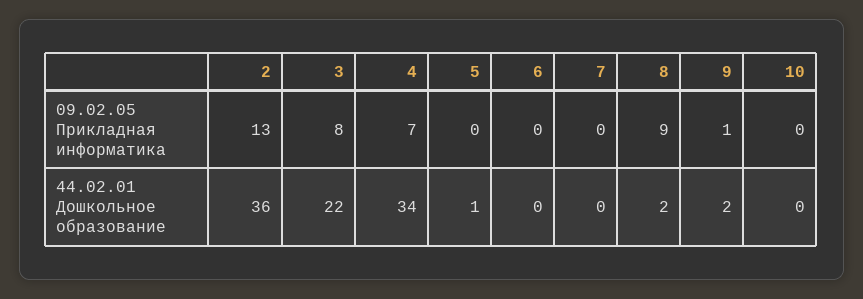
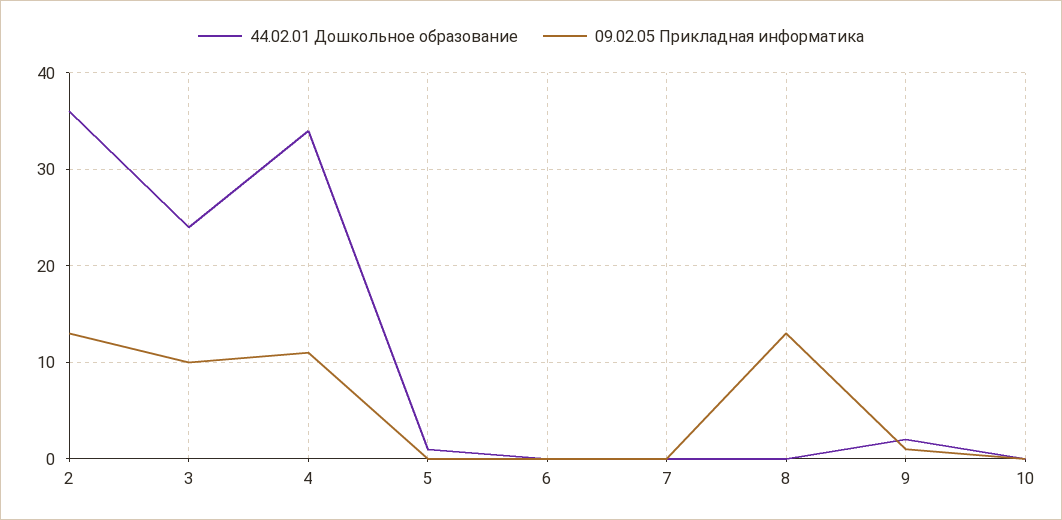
09.02.05 Прикладная информатика, 3: 8 -> 10
09.02.05 Прикладная информатика, 4: 7 -> 11
09.02.05 Прикладная информатика, 8: 9 -> 13
44.02.01 Дошкольное образование, 3: 22 -> 24
44.02.01 Дошкольное образование, 8: 2 -> 0

